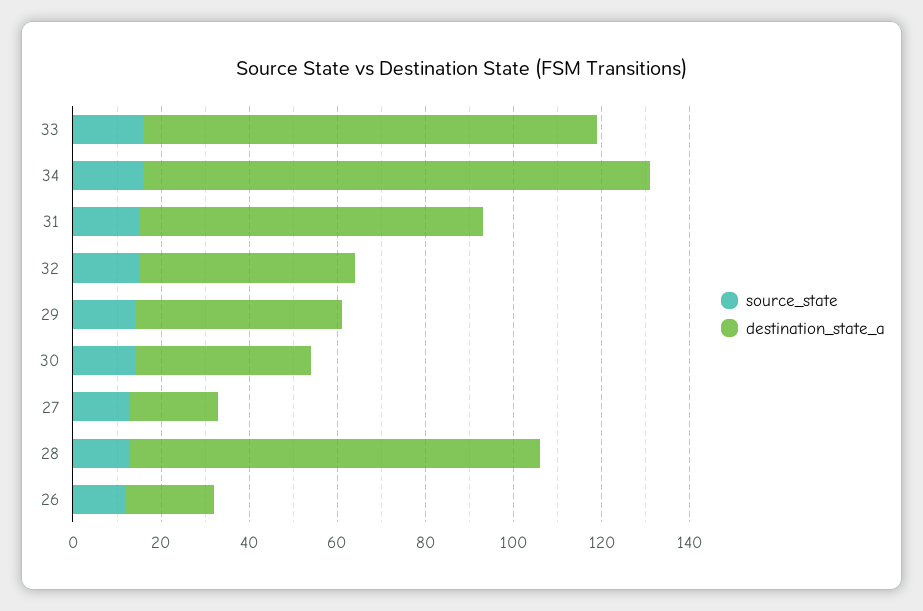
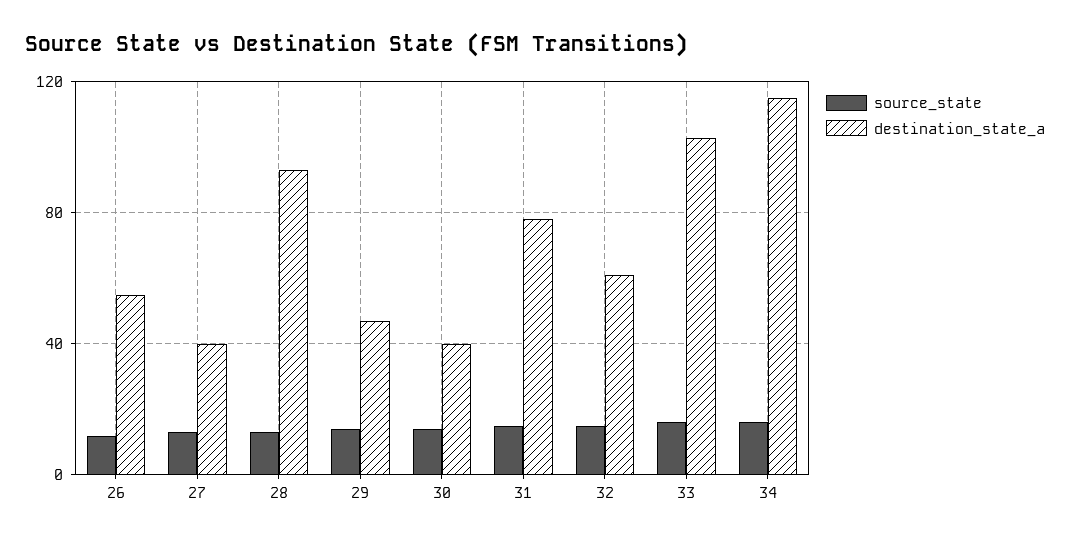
destination_state_a, 32: 50 -> 60
destination_state_a, 27: 20 -> 40
destination_state_a, 26: 20 -> 55

